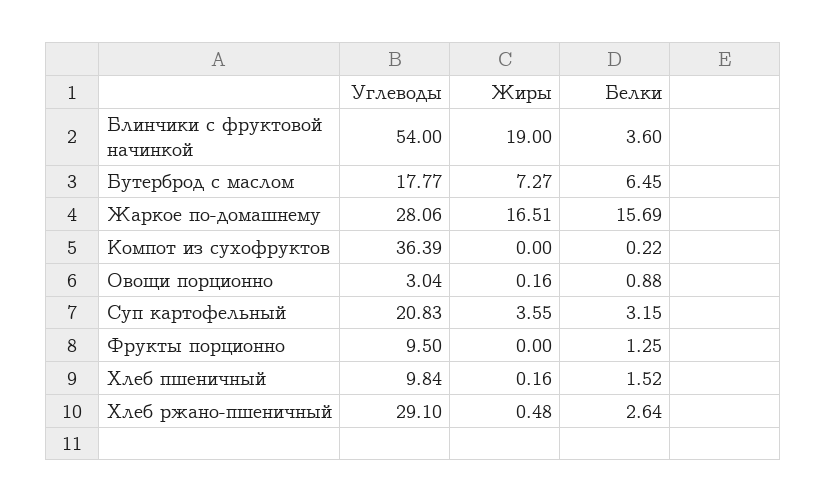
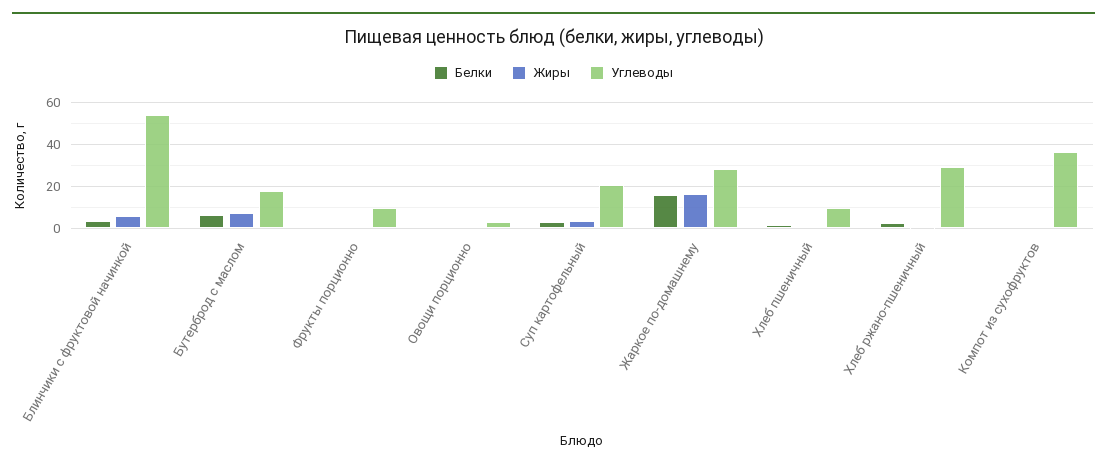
Жиры, Блинчики с фруктовой начинкой: 19 -> 5

